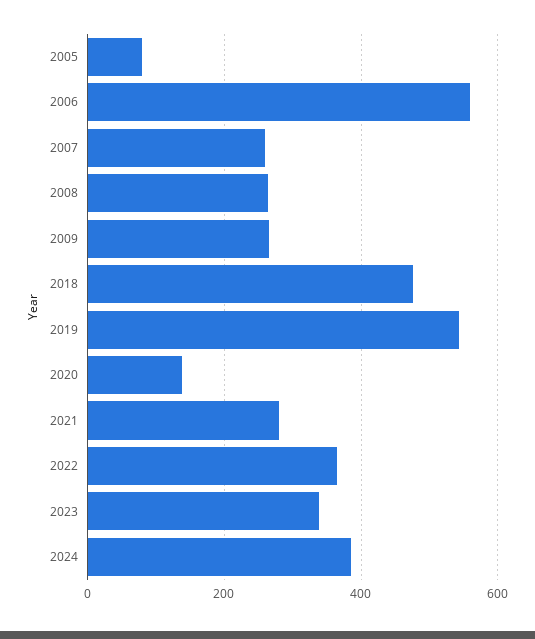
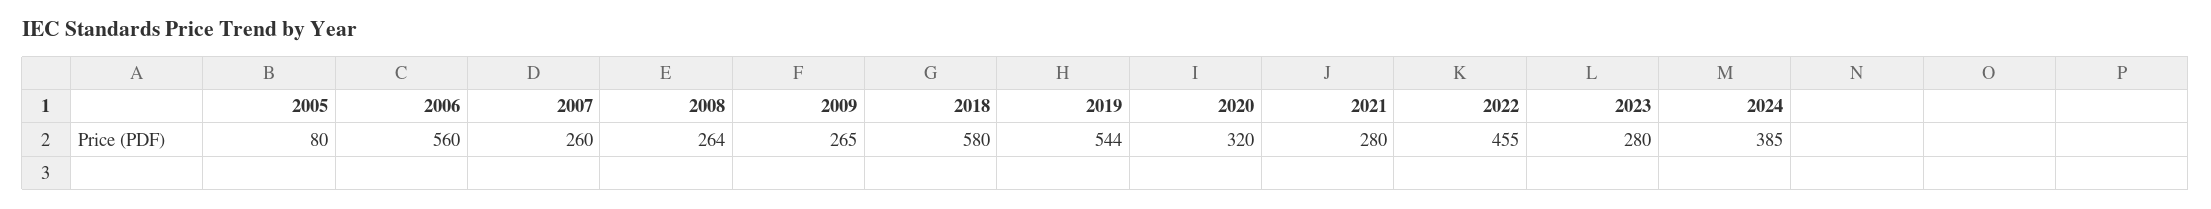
2018: 480 -> 580
2020: 140 -> 320
2022: 360 -> 455
2023: 340 -> 280

